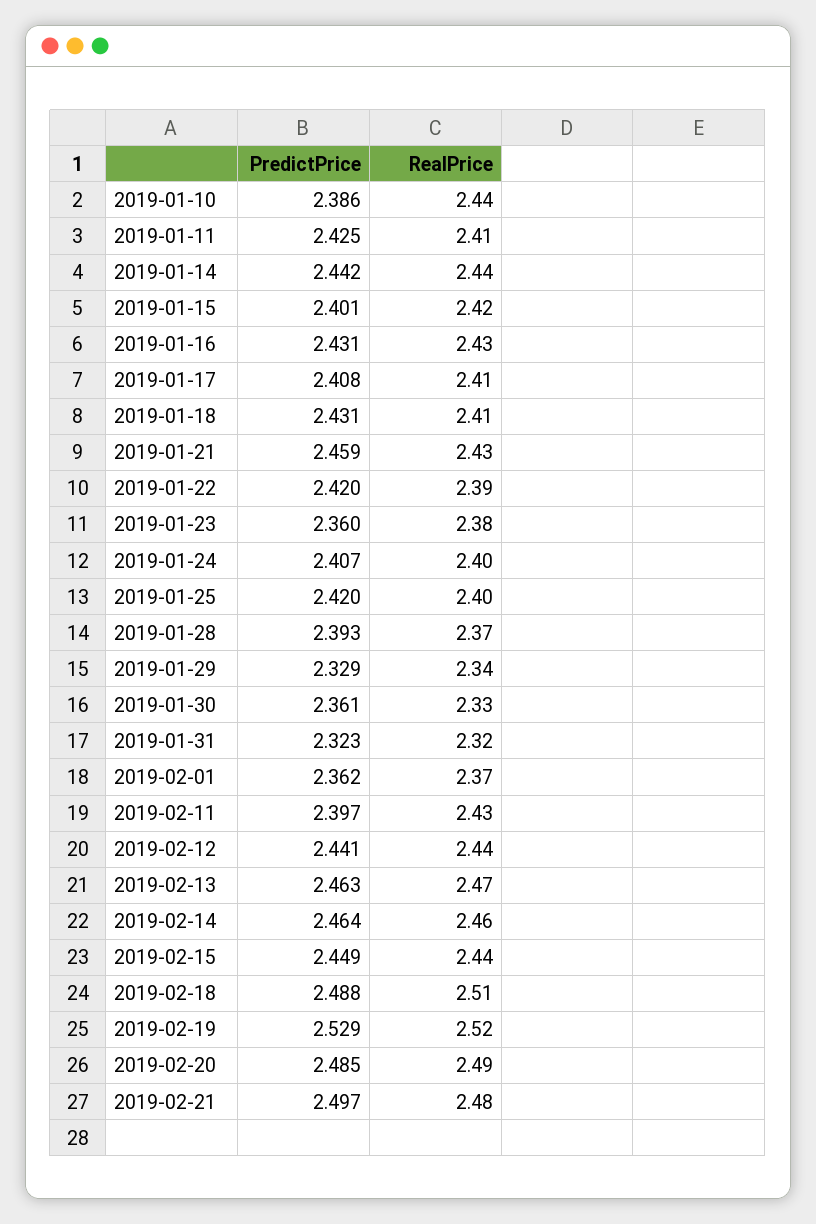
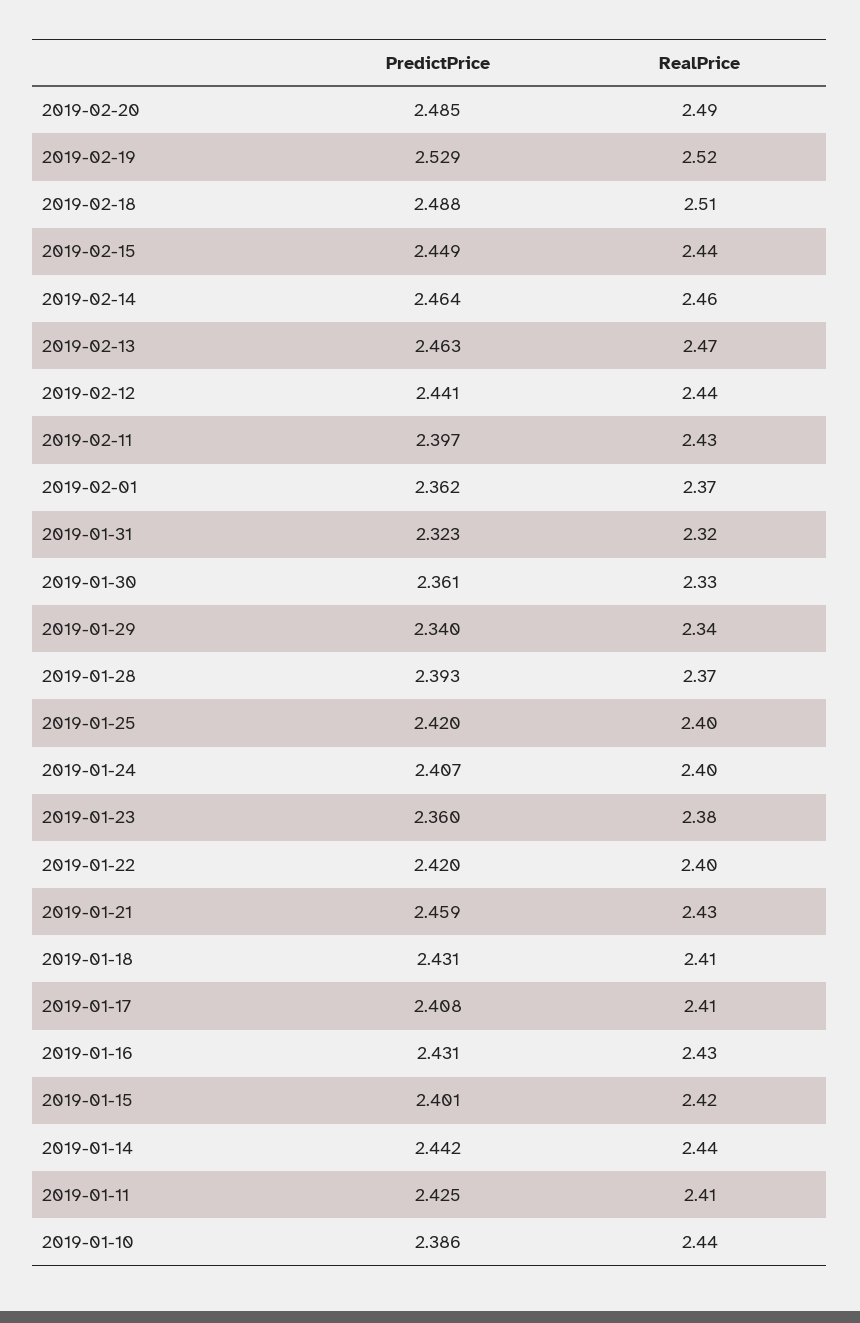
RealPrice, 2019-01-22: 2.39 -> 2.4
PredictPrice, 2019-01-29: 2.329 -> 2.34
PredictPrice, 2019-02-21: 2.497 -> none
RealPrice, 2019-02-21: 2.48 -> none

